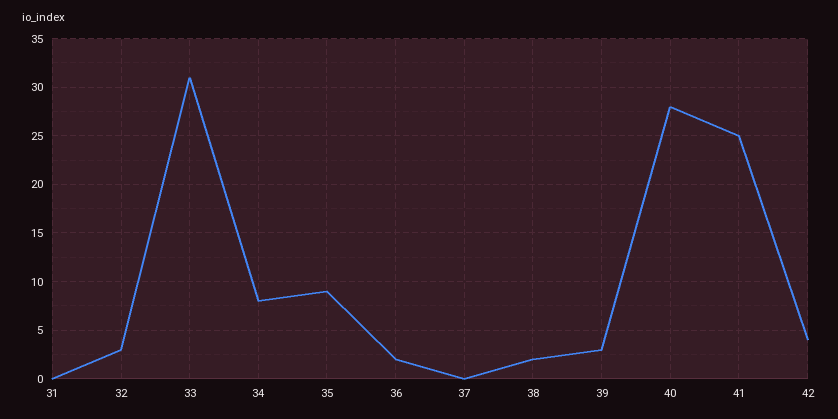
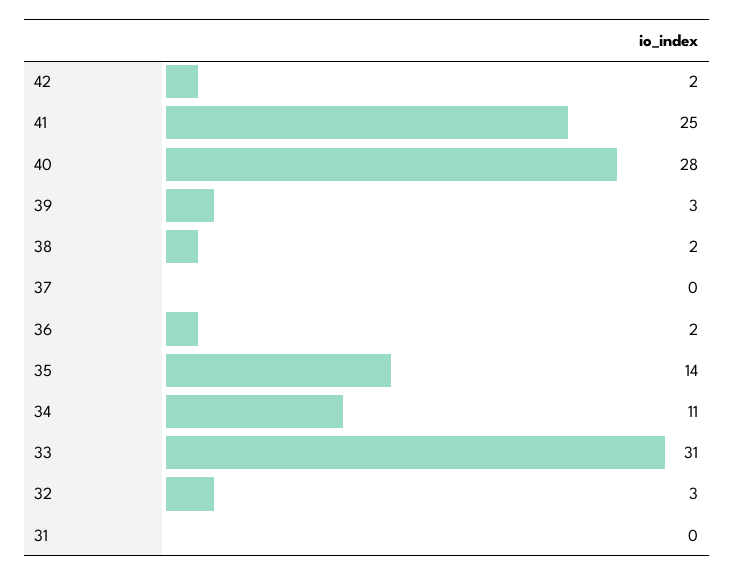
34: 8 -> 11
35: 9 -> 14
42: 4 -> 2

